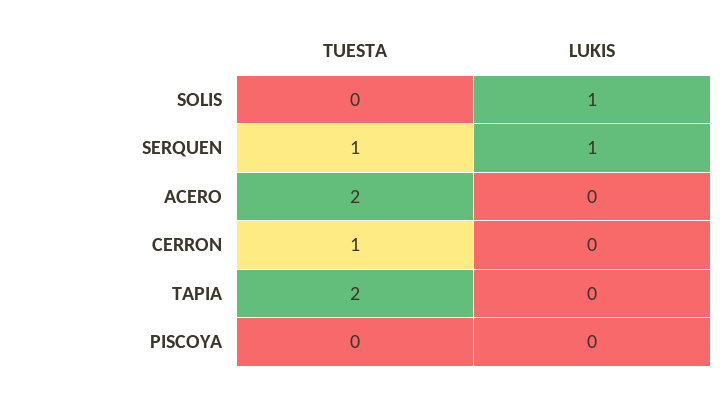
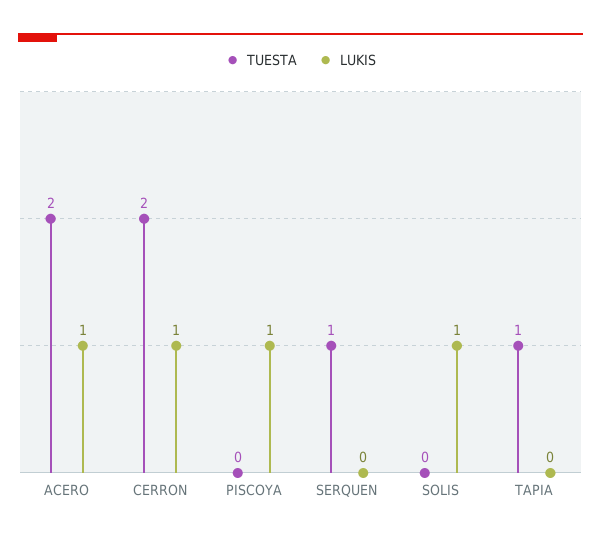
LUKIS, SERQUEN: 1 -> 0
LUKIS, ACERO: 0 -> 1
TUESTA, CERRON: 1 -> 2
LUKIS, CERRON: 0 -> 1
TUESTA, TAPIA: 2 -> 1
LUKIS, PISCOYA: 0 -> 1

